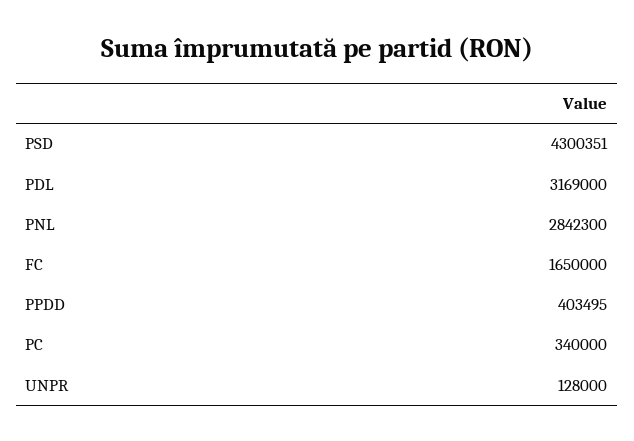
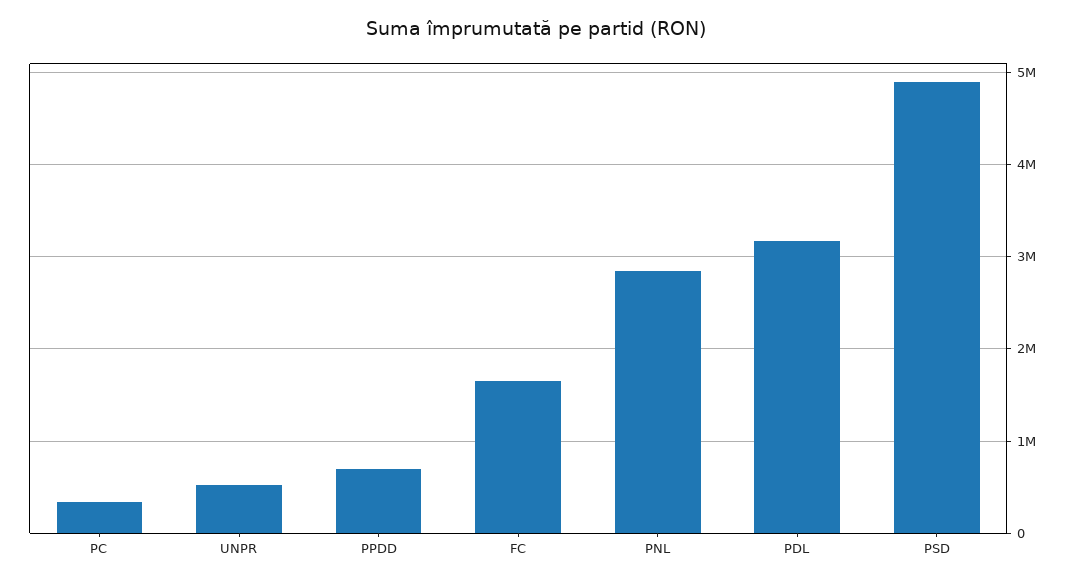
PSD: 4300351 -> 4900000
PPDD: 403495 -> 700000
UNPR: 128000 -> 500000

